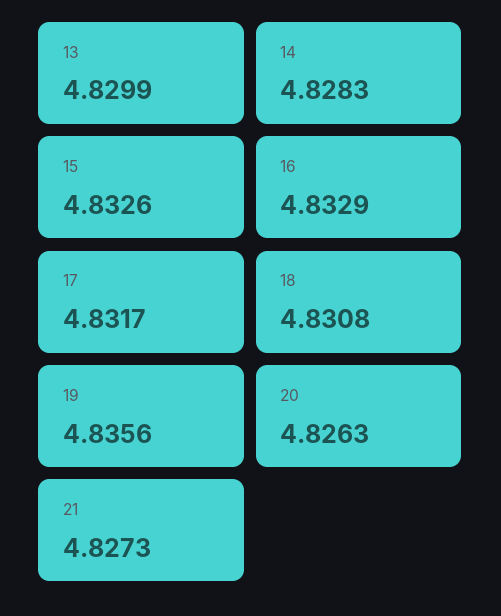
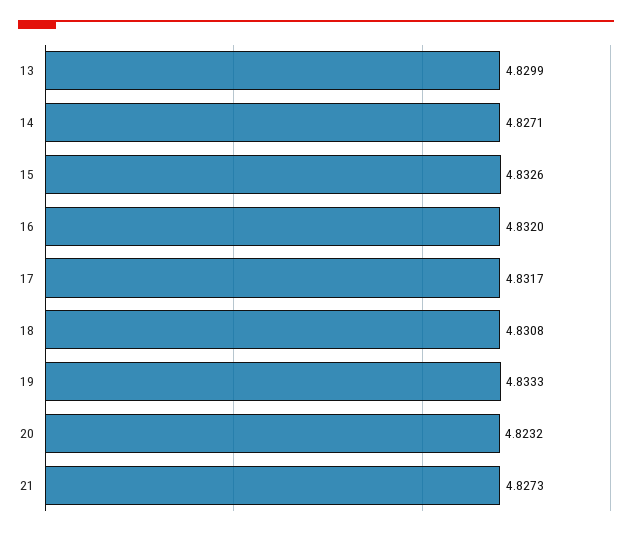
14: 4.8283 -> 4.8271
16: 4.8329 -> 4.832
19: 4.8356 -> 4.8333
20: 4.8263 -> 4.8232

